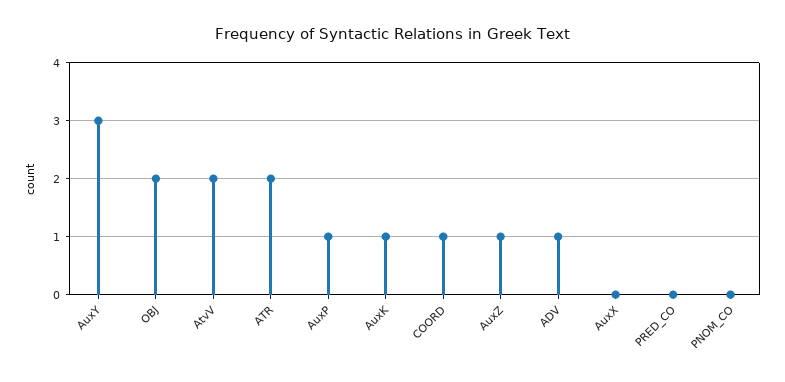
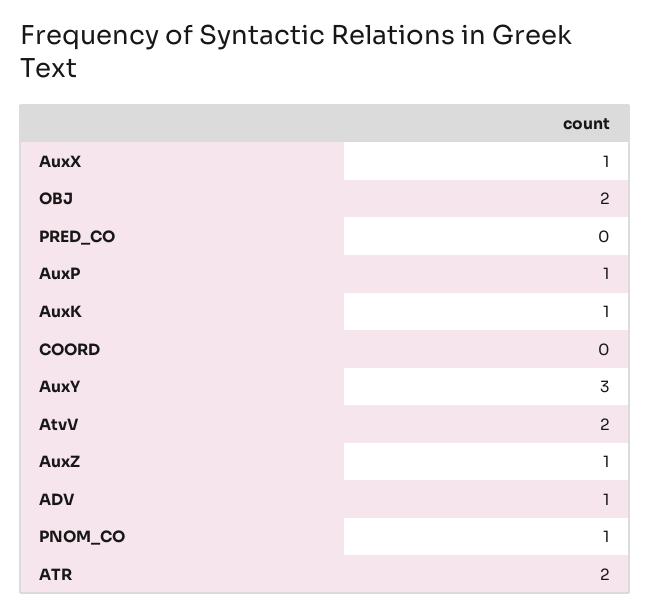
COORD: 1 -> 0
AuxX: 0 -> 1
PNOM_CO: 0 -> 1

